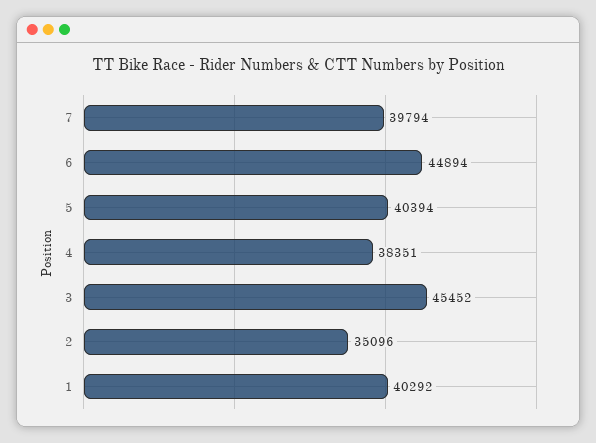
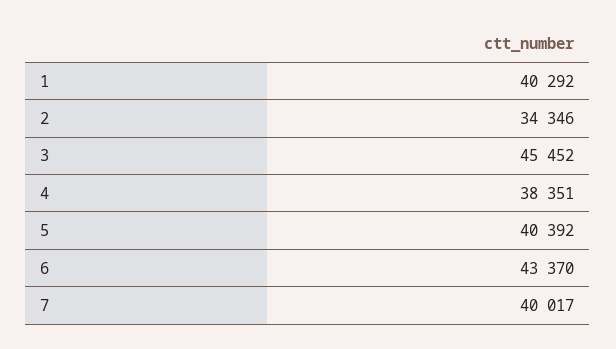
7: 39794 -> 40017
6: 44894 -> 43370
5: 40394 -> 40392
2: 35096 -> 34346

